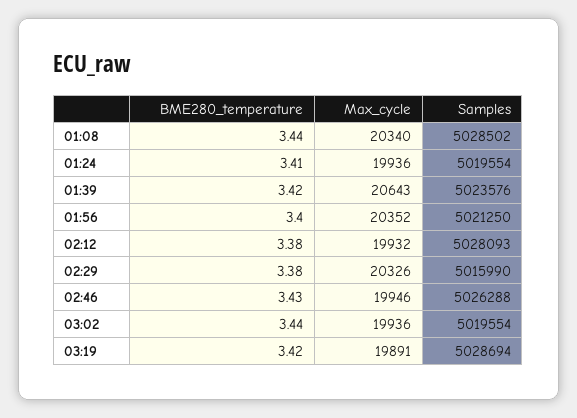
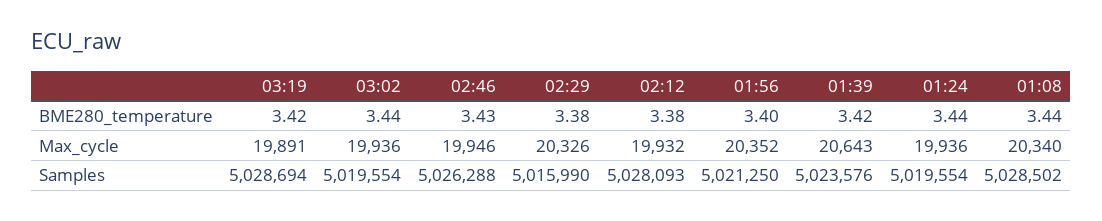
BME280_temperature, 01:24: 3.41 -> 3.44

